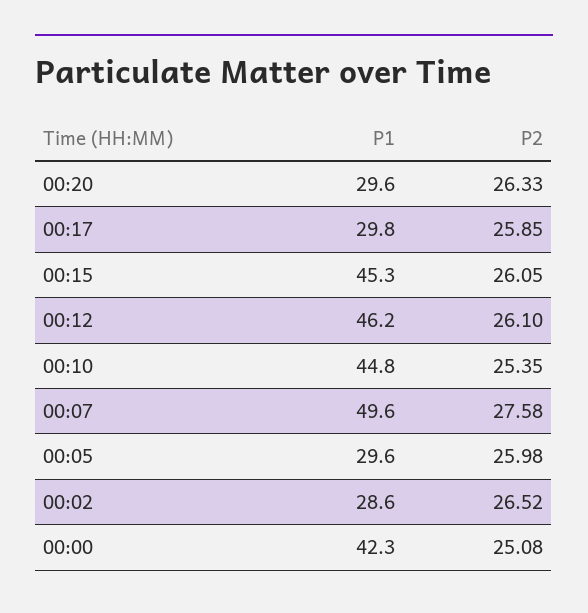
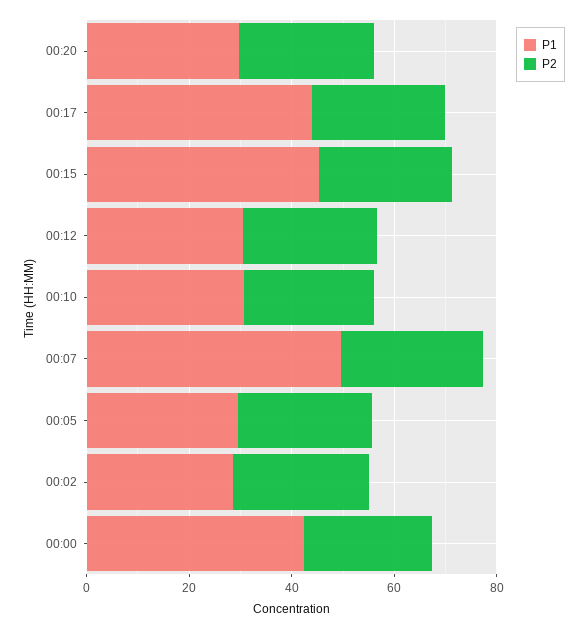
P1, 00:17: 29.8 -> 45
P1, 00:12: 46.2 -> 30
P1, 00:10: 44.8 -> 30

